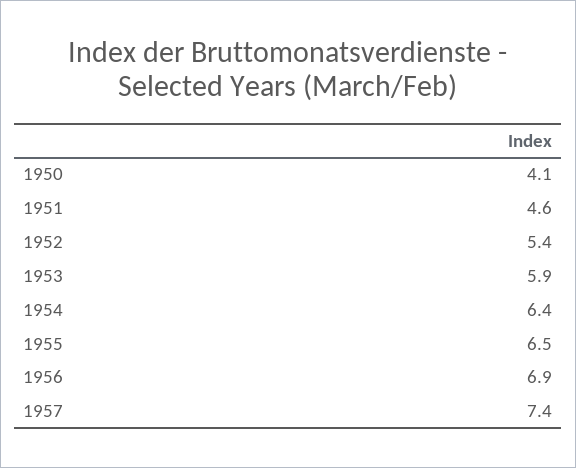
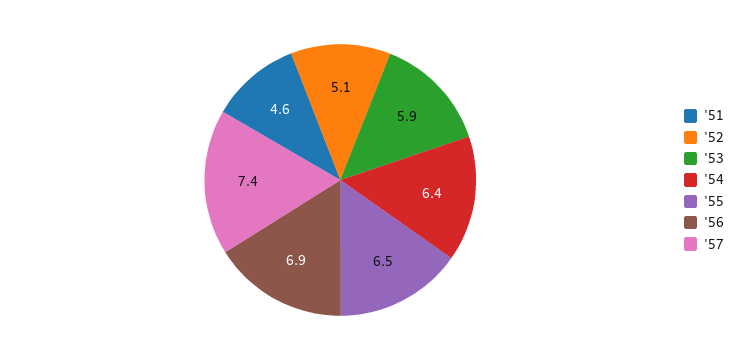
1950: 4.1 -> none
1952: 5.4 -> 5.1

